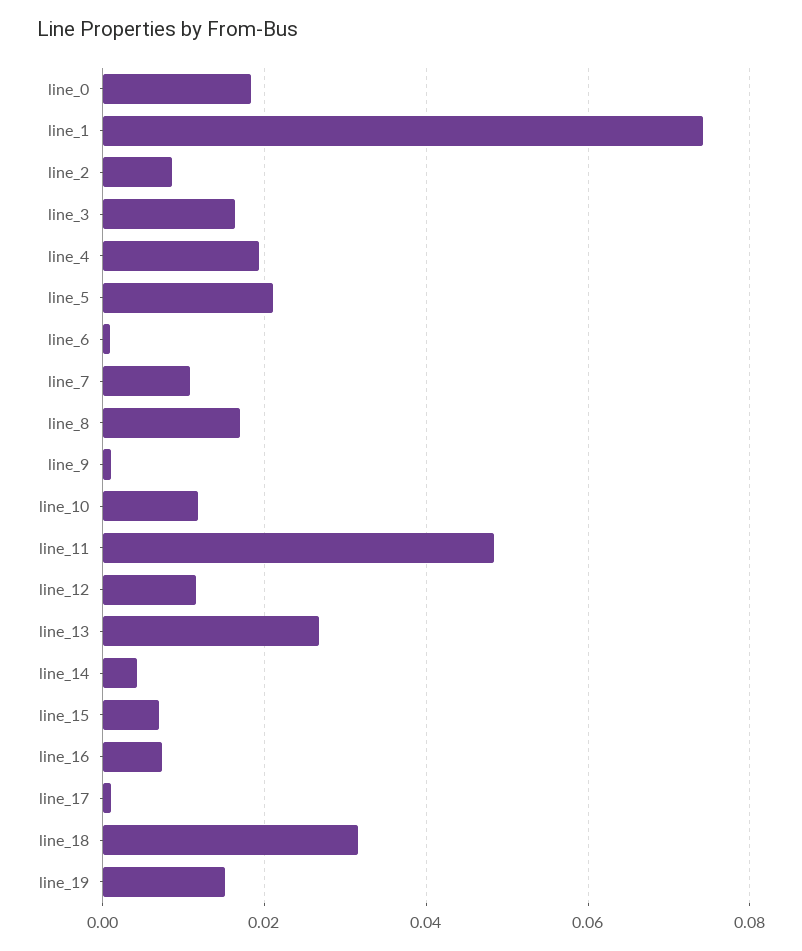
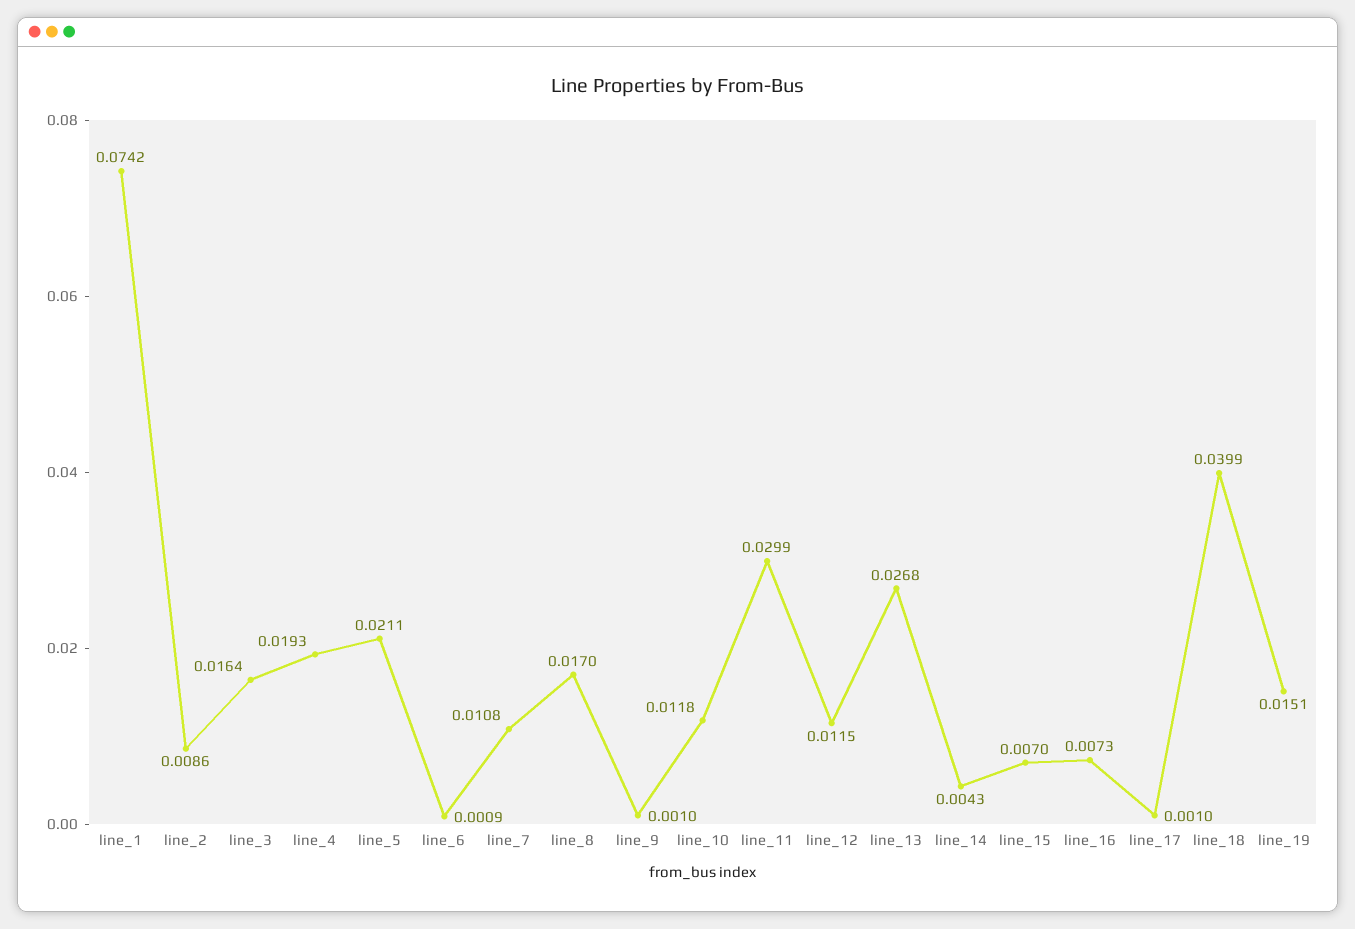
line_0: 0.018 -> none
line_11: 0.048 -> 0.0299
line_18: 0.032 -> 0.0399

